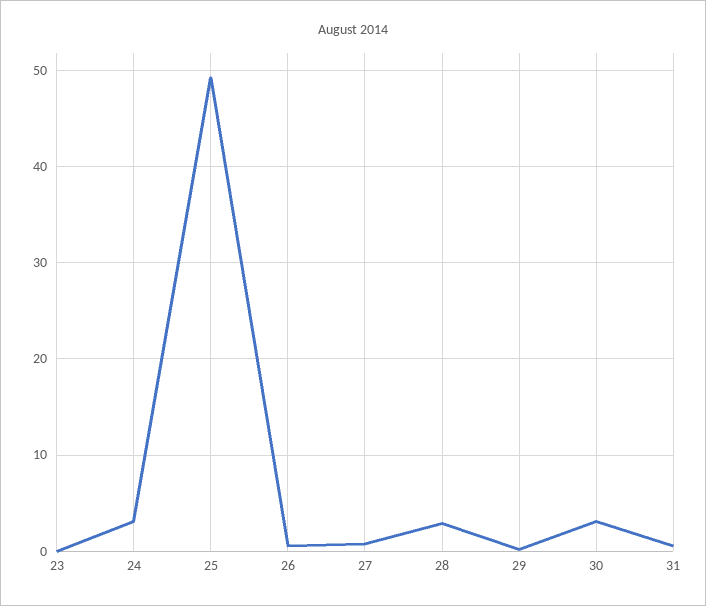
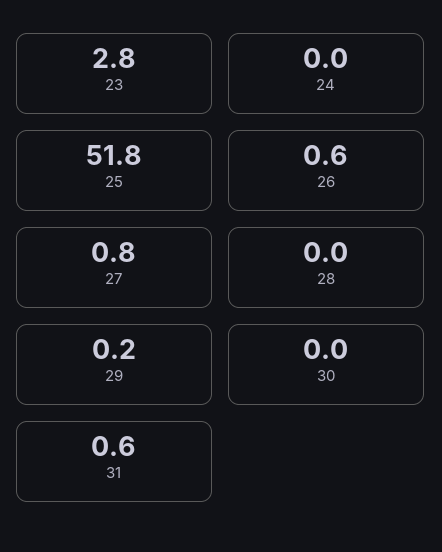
23: 0 -> 2.8
24: 3 -> 0
25: 49 -> 51.8
28: 3 -> 0
30: 3 -> 0

